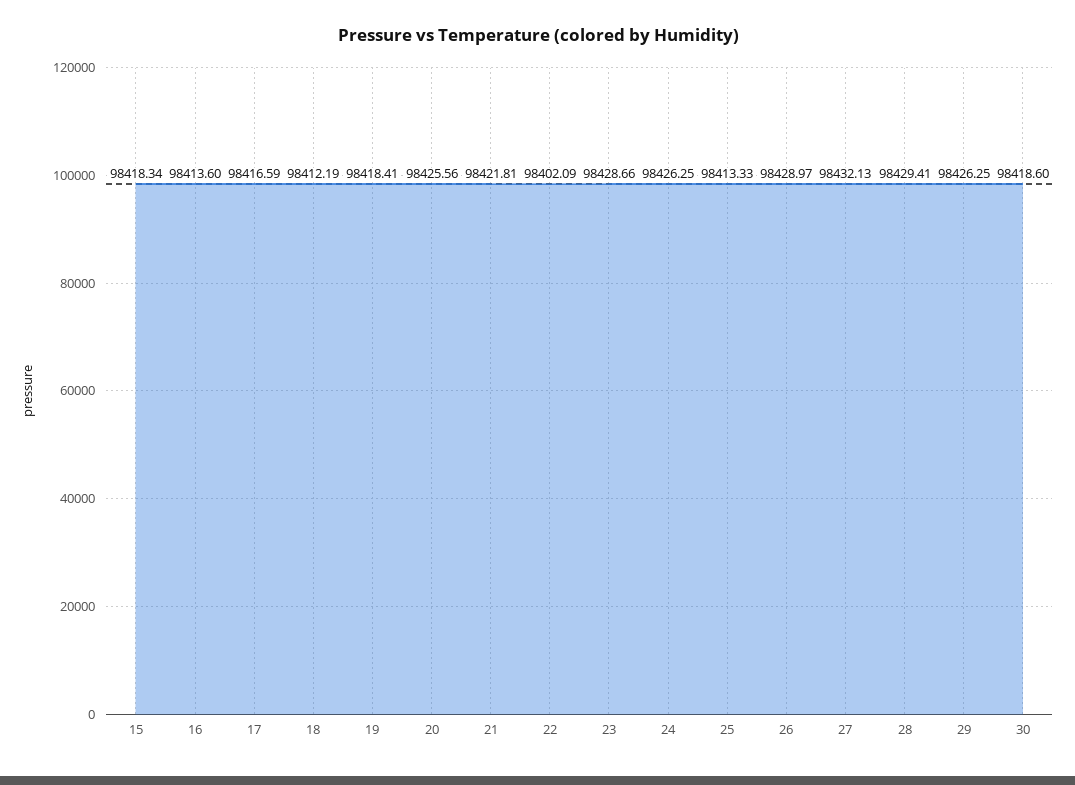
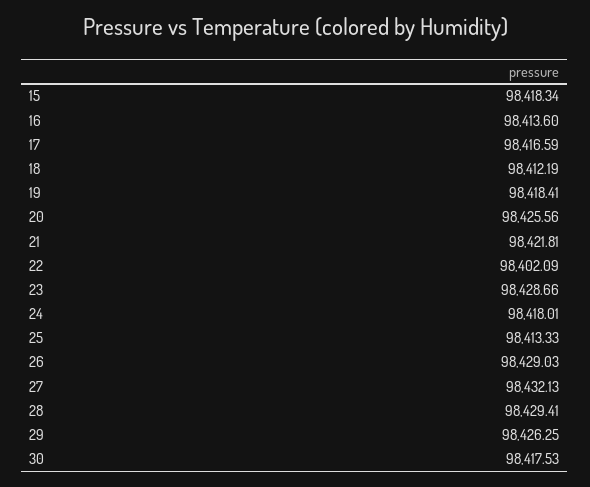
24: 98426.25 -> 98418.01
26: 98428.97 -> 98429.03
30: 98418.6 -> 98417.53

